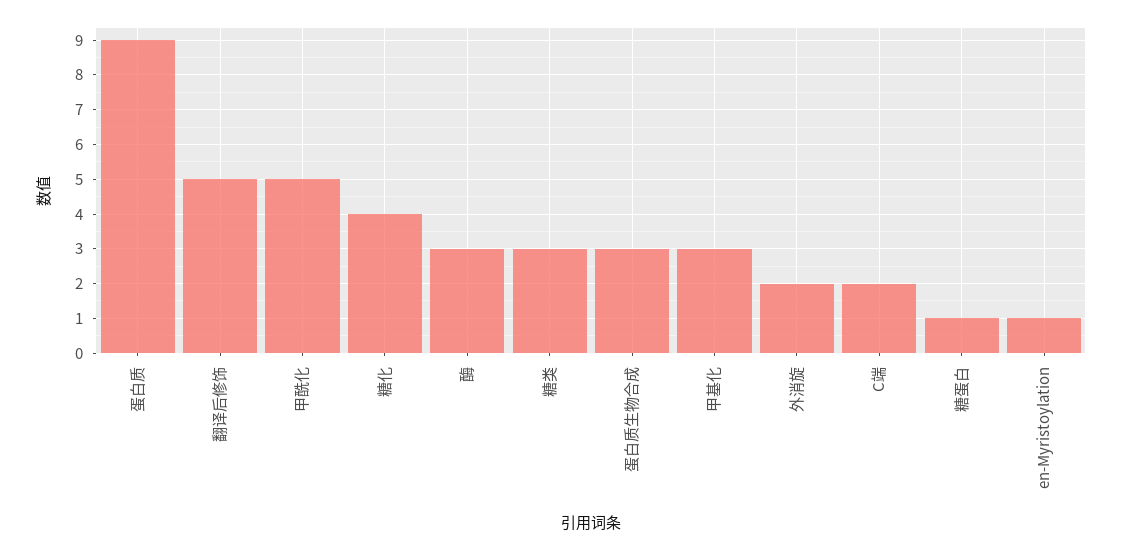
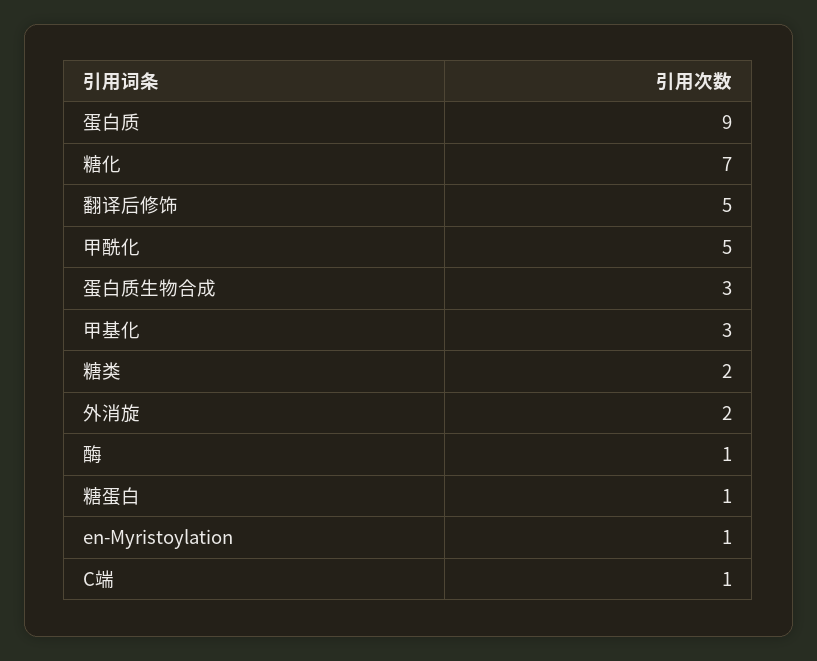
糖化: 4 -> 7
酶: 3 -> 1
糖类: 3 -> 2
C端: 2 -> 1

